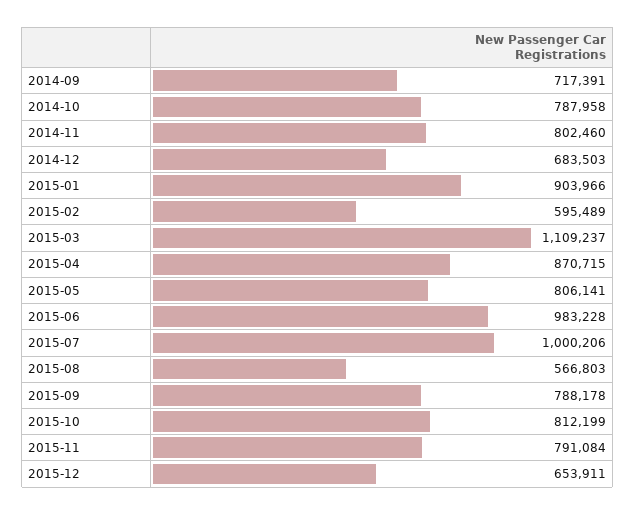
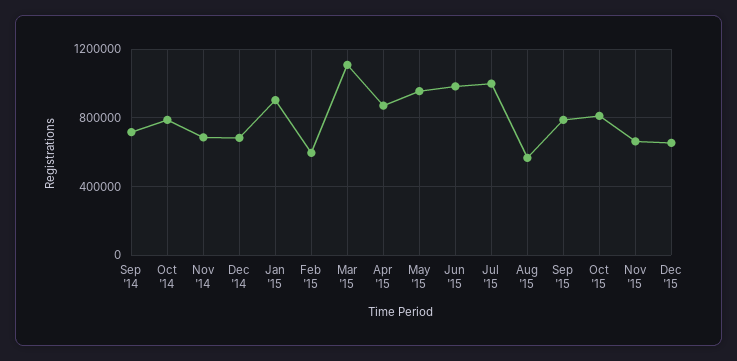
2014-11: 802460 -> 700000
2015-05: 806141 -> 950000
2015-11: 791084 -> 650000

